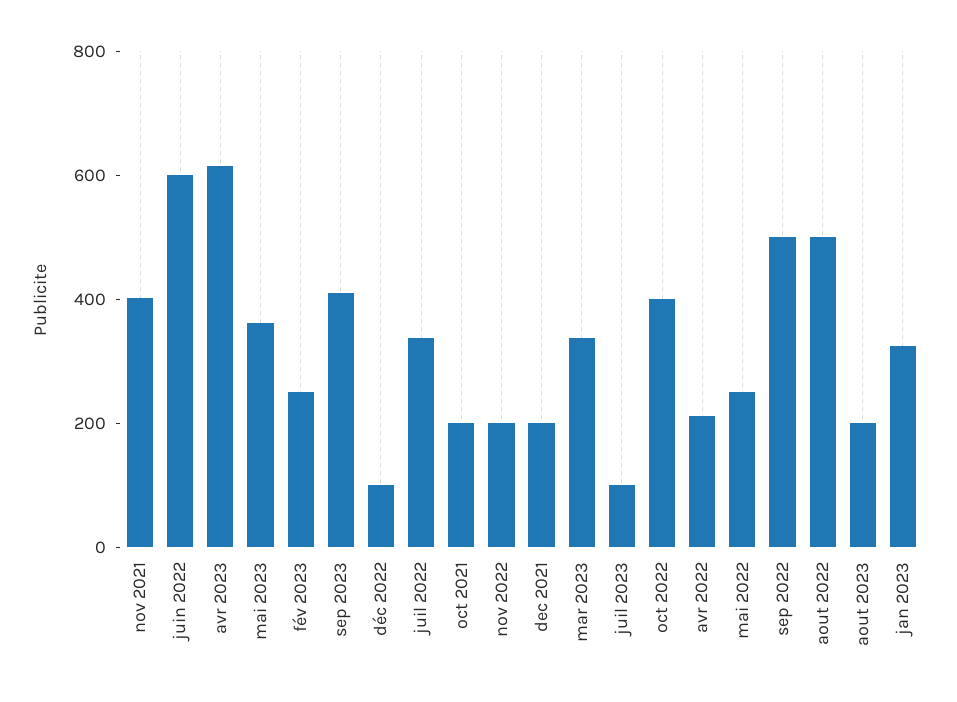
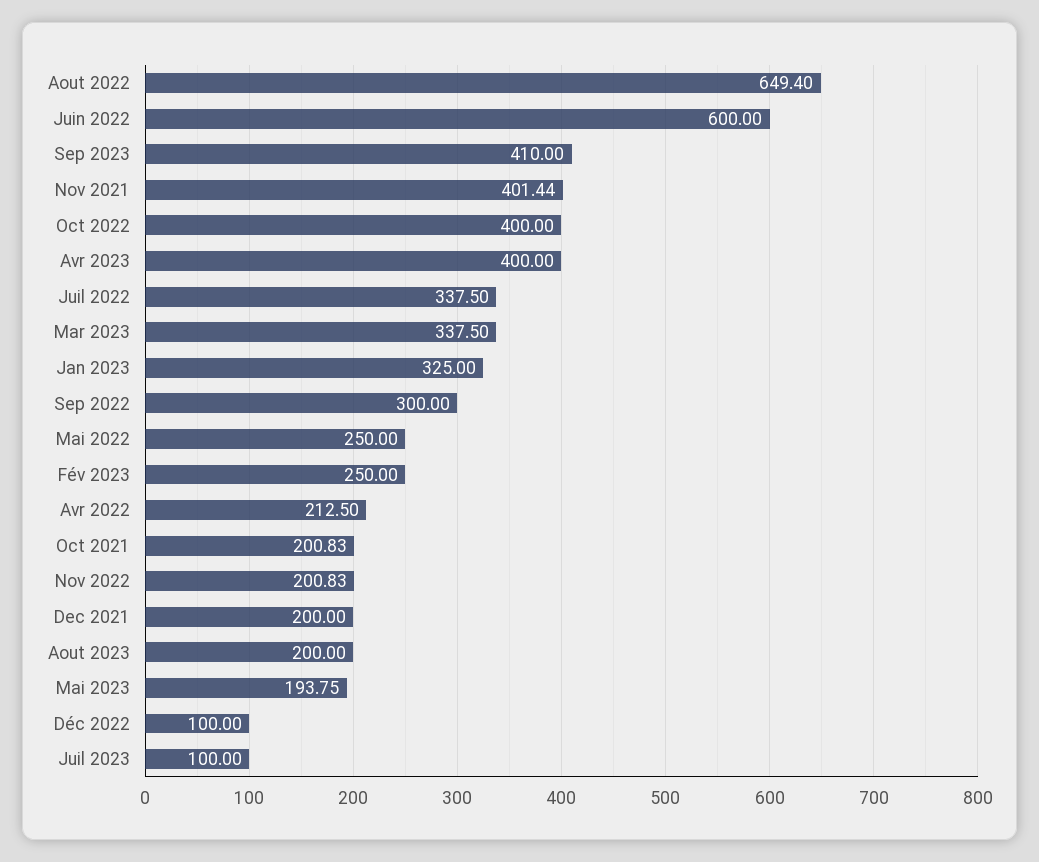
avr 2023: 600 -> 400
mai 2023: 350 -> 193.75
sep 2022: 500 -> 300
aout 2022: 500 -> 649.4

